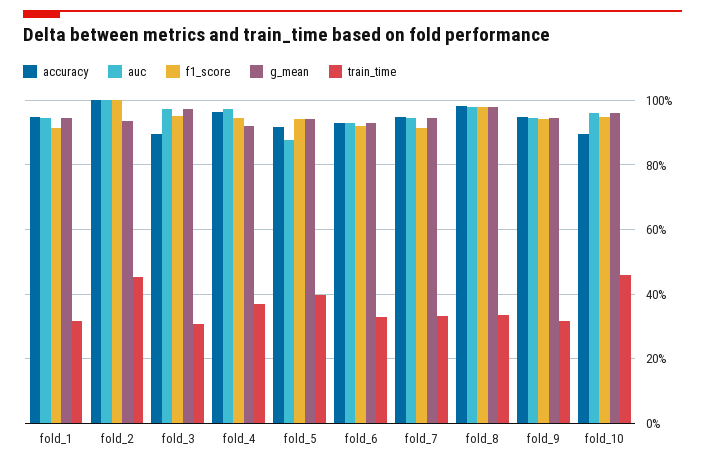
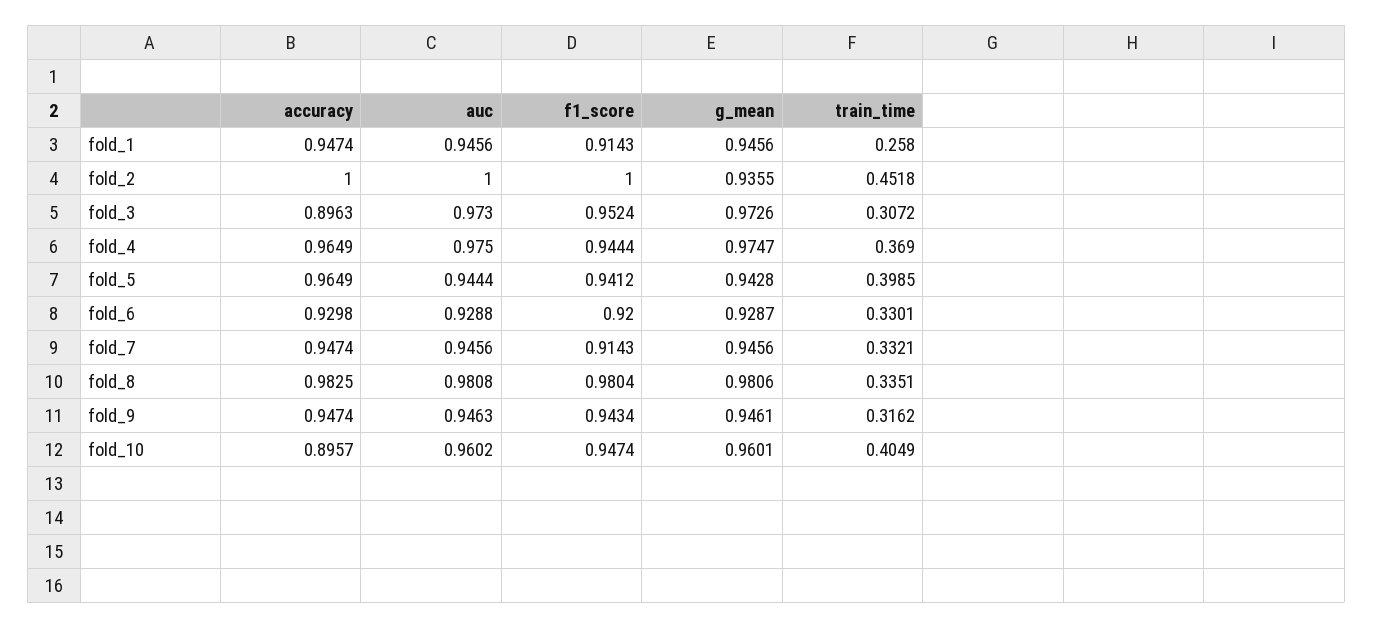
train_time, fold_1: 0.32 -> 0.258
g_mean, fold_4: 0.92 -> 0.9747
accuracy, fold_5: 0.92 -> 0.9649
auc, fold_5: 0.88 -> 0.9444
train_time, fold_10: 0.46 -> 0.4049

